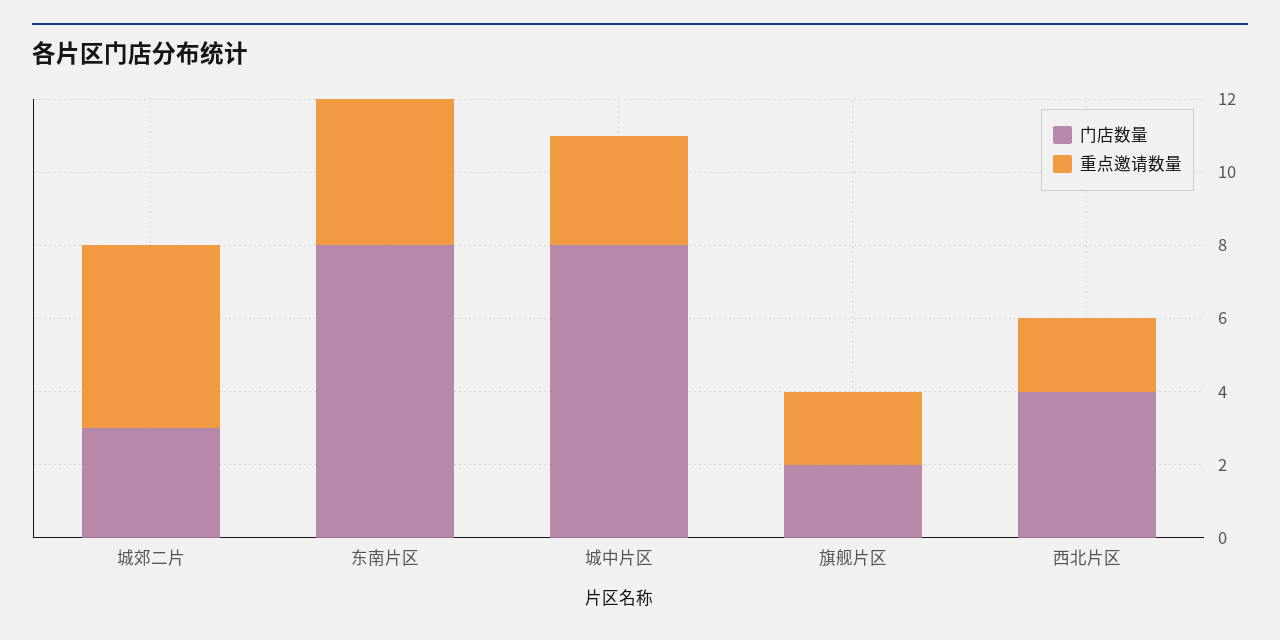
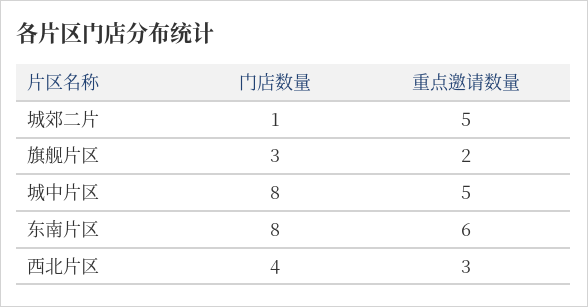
门店数量, 城郊二片: 3 -> 1
重点邀请数量, 东南片区: 4 -> 6
重点邀请数量, 城中片区: 3 -> 5
门店数量, 旗舰片区: 2 -> 3
重点邀请数量, 西北片区: 2 -> 3

